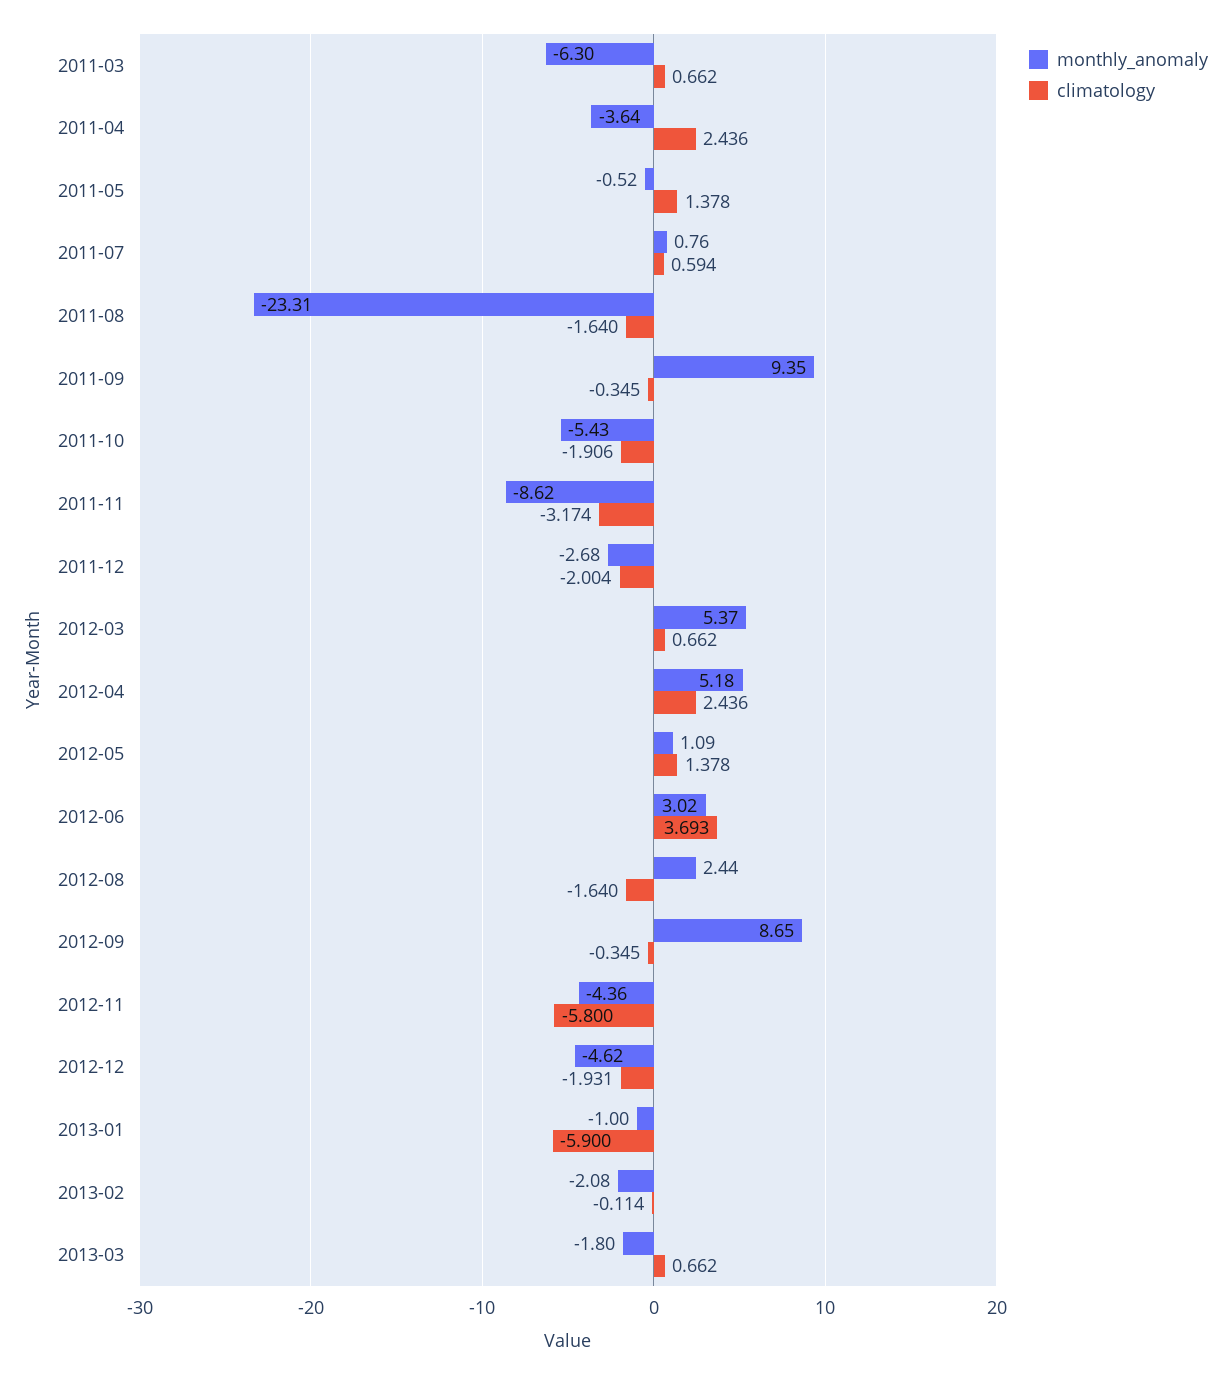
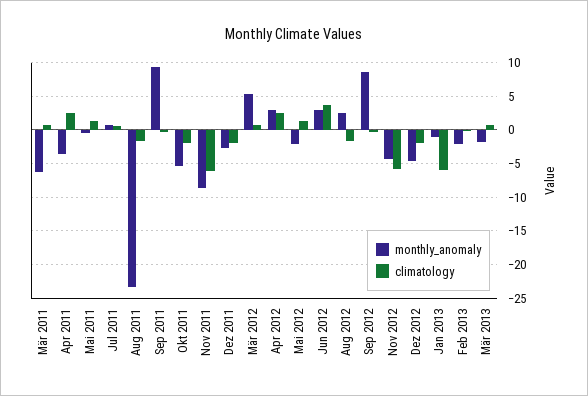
climatology, 2011-11: -3.174 -> -6
monthly_anomaly, 2012-04: 5.18 -> 3
monthly_anomaly, 2012-05: 1.09 -> -2

